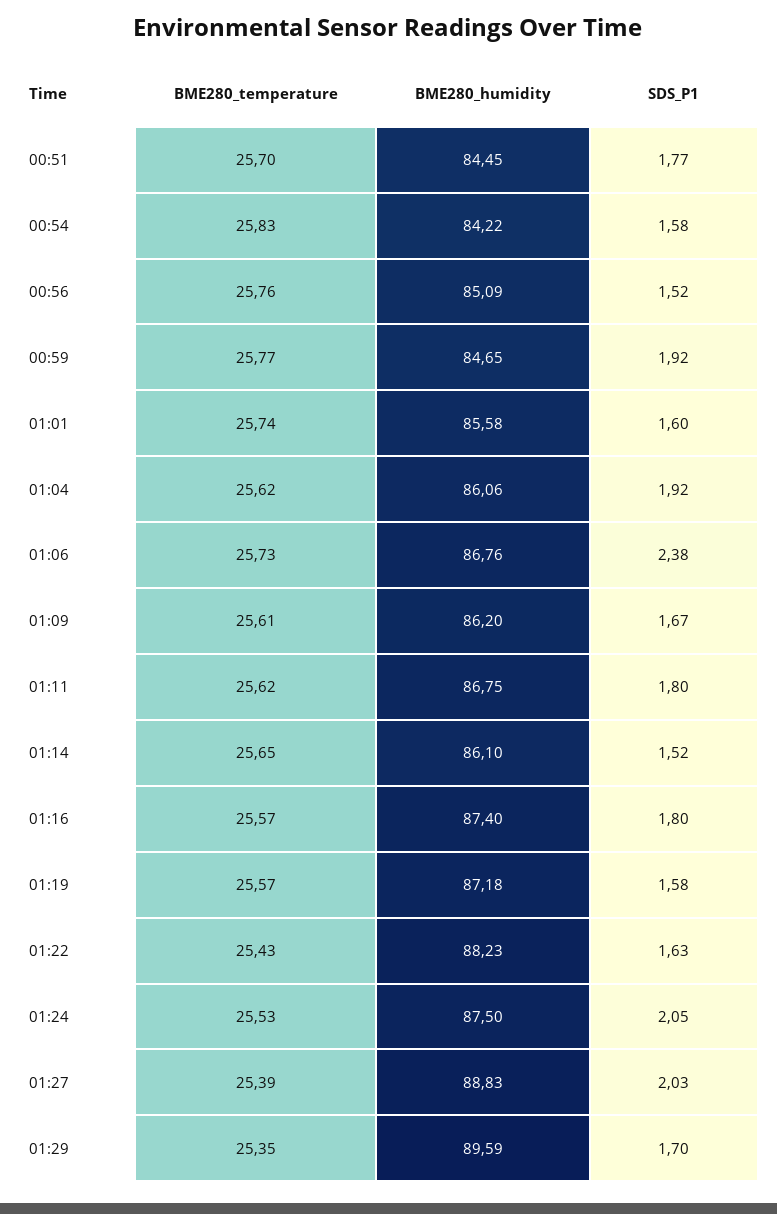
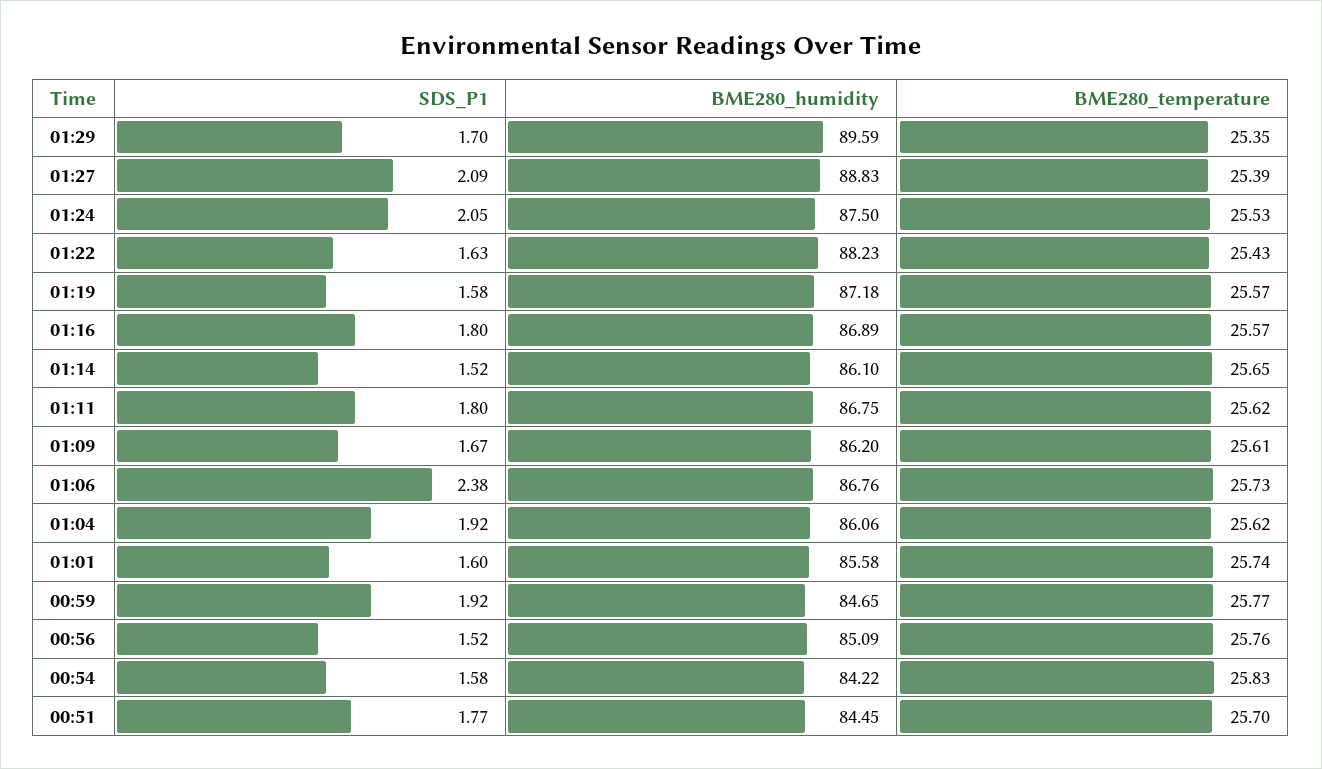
BME280_humidity, 01:16: 87.4 -> 86.89
SDS_P1, 01:27: 2.03 -> 2.09

